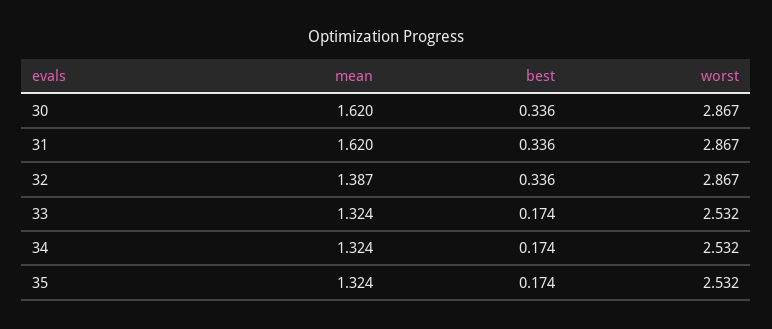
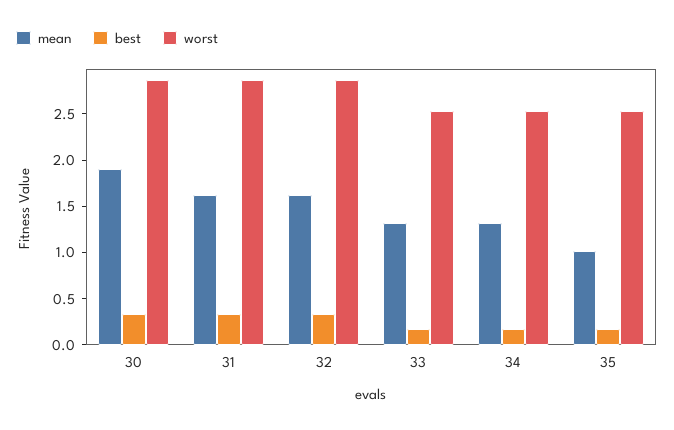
mean, 30: 1.62 -> 1.9
mean, 32: 1.387 -> 1.6
mean, 35: 1.324 -> 1

